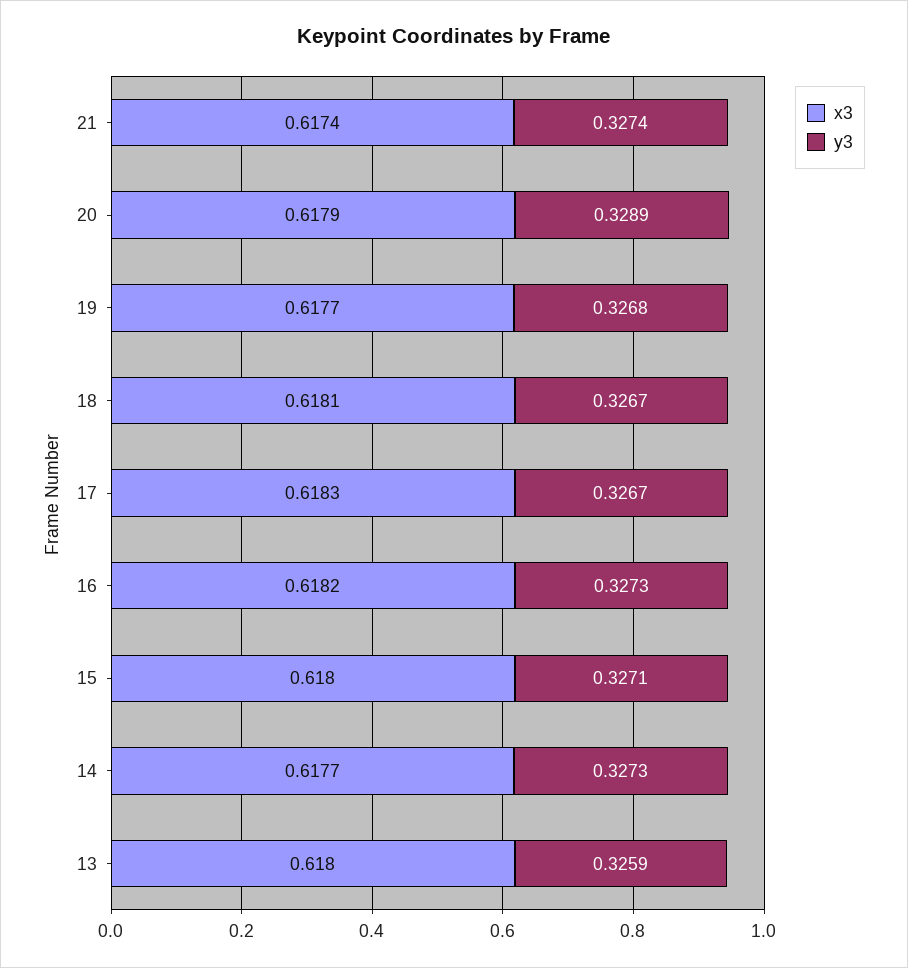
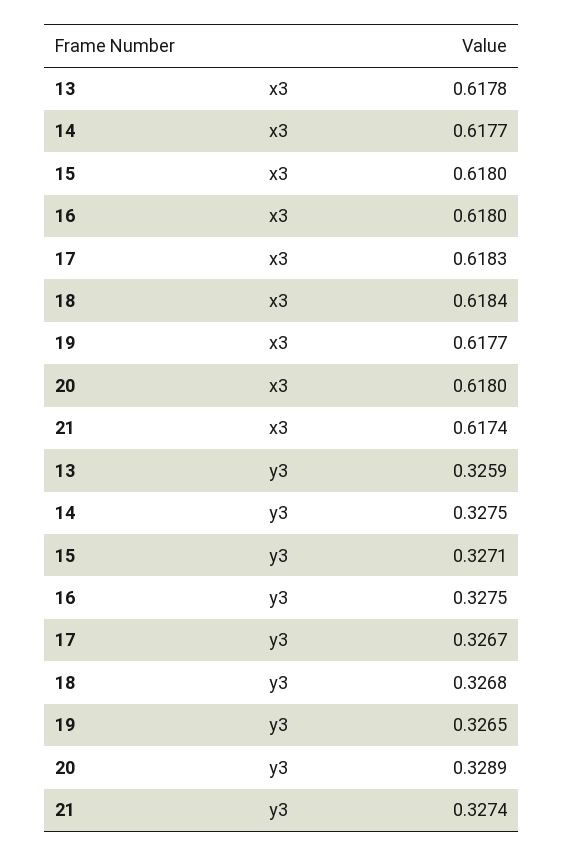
x3, 20: 0.6179 -> 0.618
y3, 19: 0.3268 -> 0.3265
x3, 18: 0.6181 -> 0.6184
y3, 18: 0.3267 -> 0.3268
x3, 16: 0.6182 -> 0.618
y3, 16: 0.3273 -> 0.3275
y3, 14: 0.3273 -> 0.3275
x3, 13: 0.618 -> 0.6178

